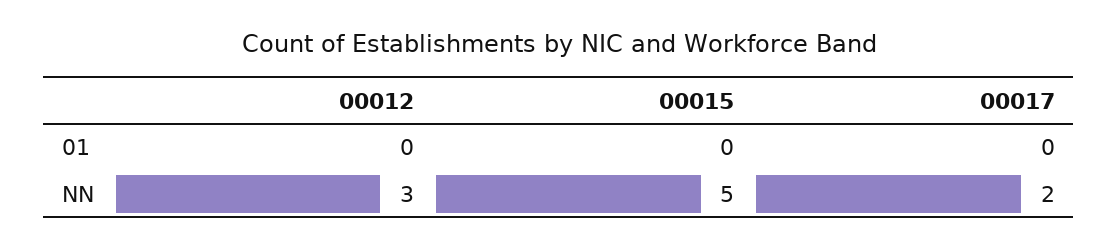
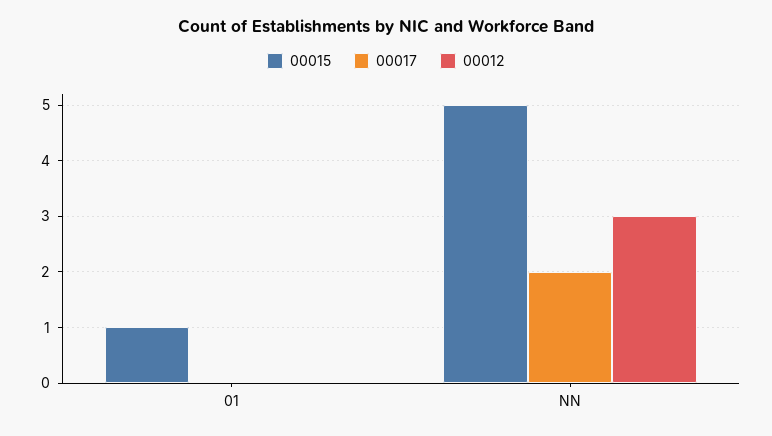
00015, 01: 0 -> 1

